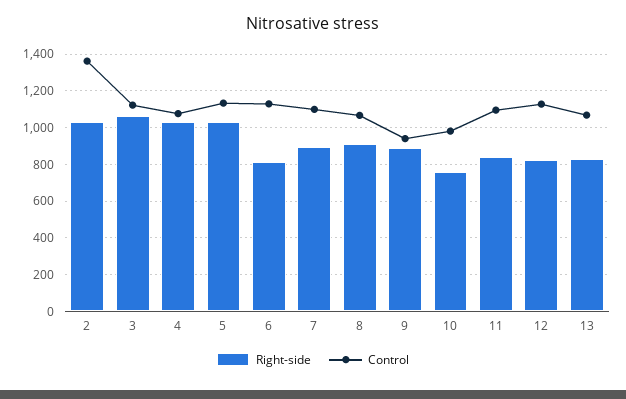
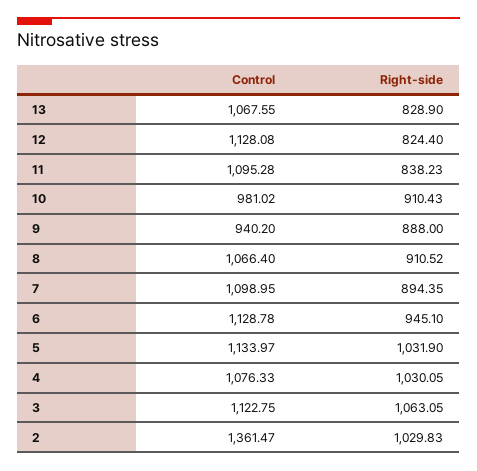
Right-side, 6: 800 -> 945.1
Right-side, 10: 750 -> 910.43

